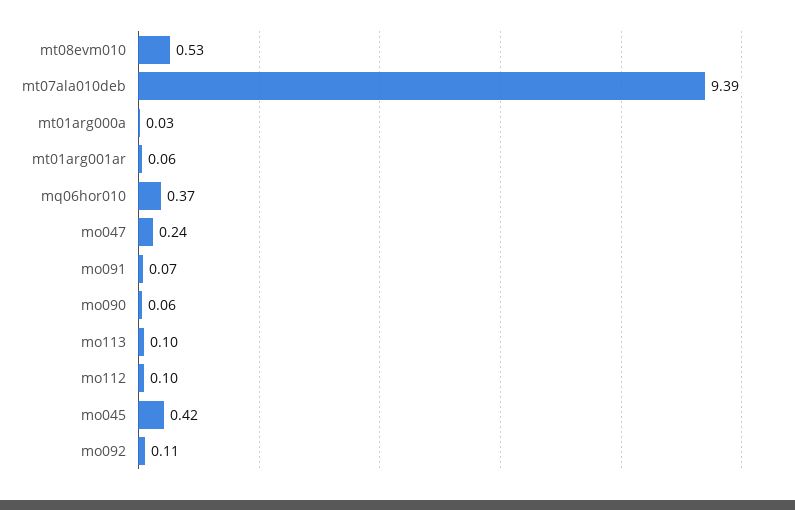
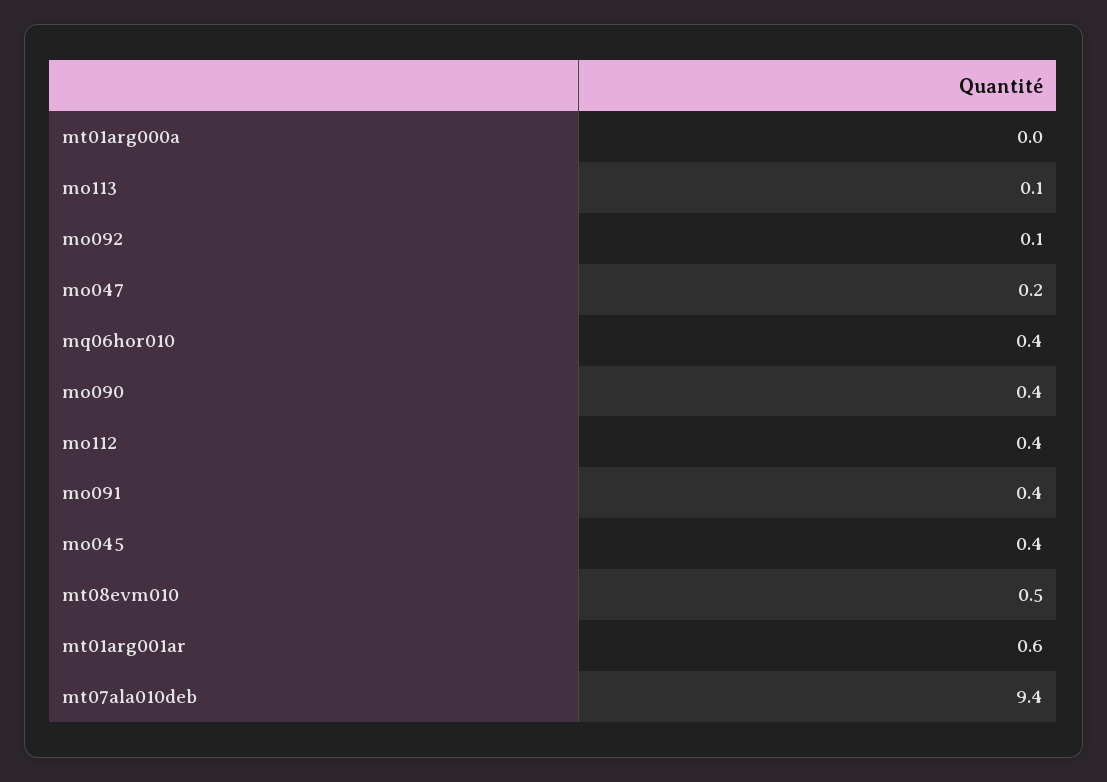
mt01arg001ar: 0.06 -> 0.6
mo091: 0.07 -> 0.4
mo090: 0.06 -> 0.4
mo112: 0.1 -> 0.4

